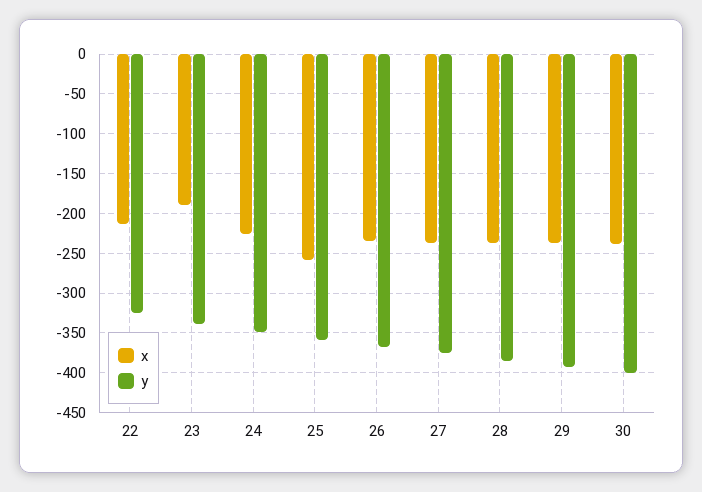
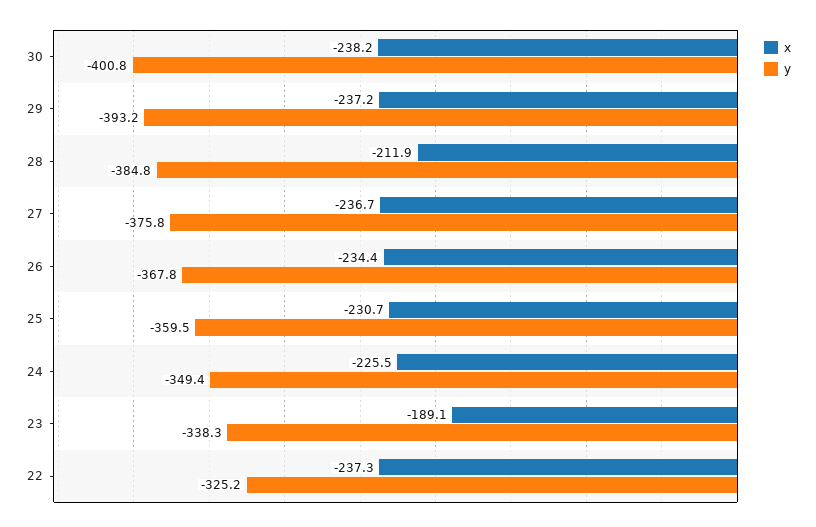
x, 22: -210 -> -237.3
x, 25: -260 -> -230.7
x, 28: -240 -> -211.9

